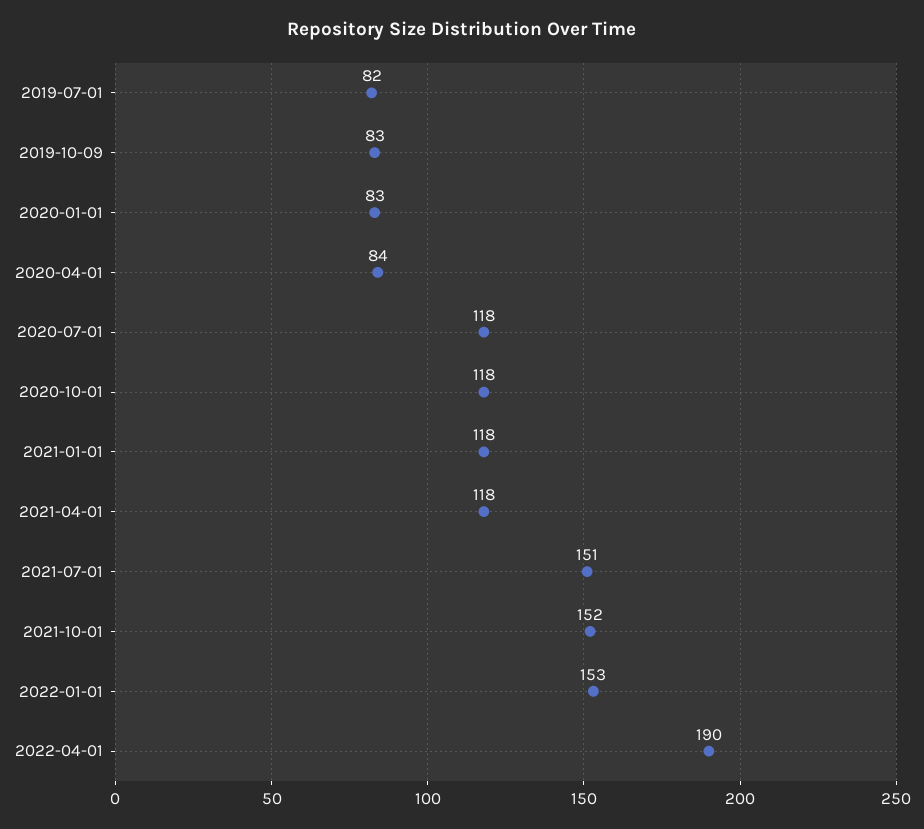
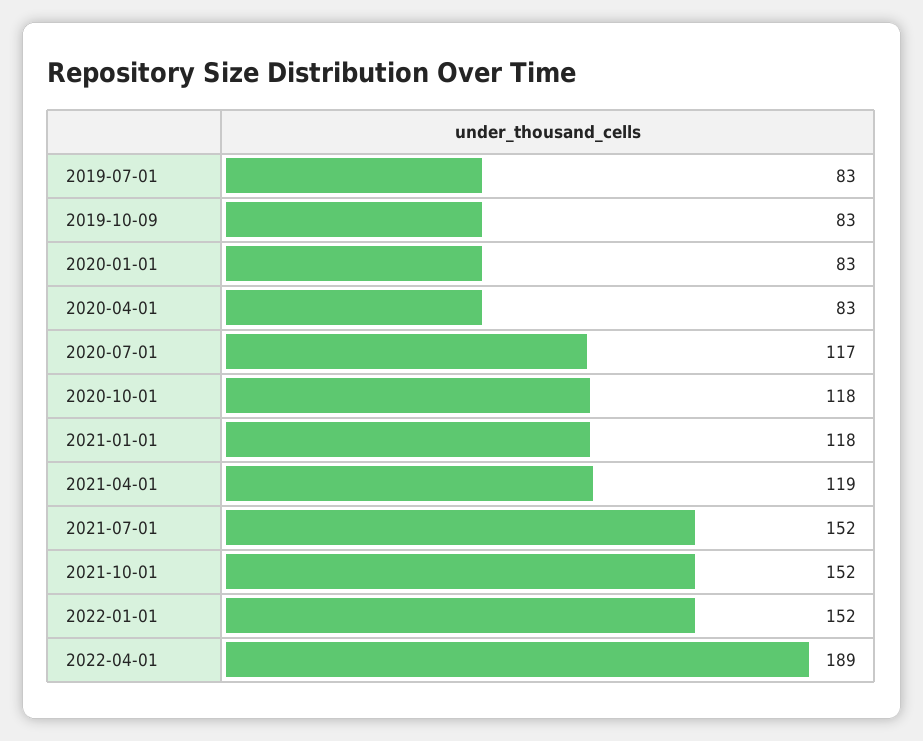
2019-07-01: 82 -> 83
2020-04-01: 84 -> 83
2020-07-01: 118 -> 117
2021-04-01: 118 -> 119
2021-07-01: 151 -> 152
2022-01-01: 153 -> 152
2022-04-01: 190 -> 189

